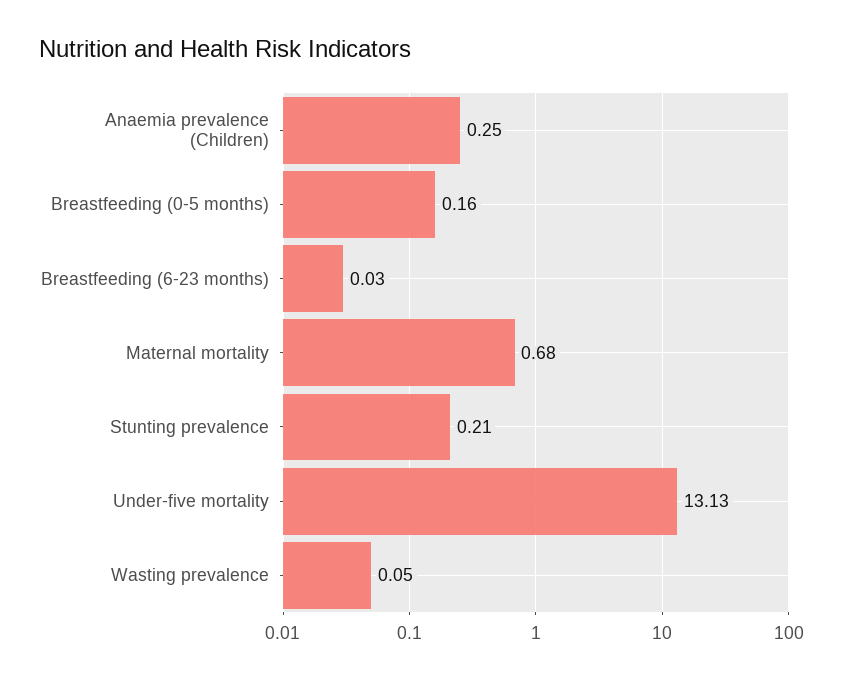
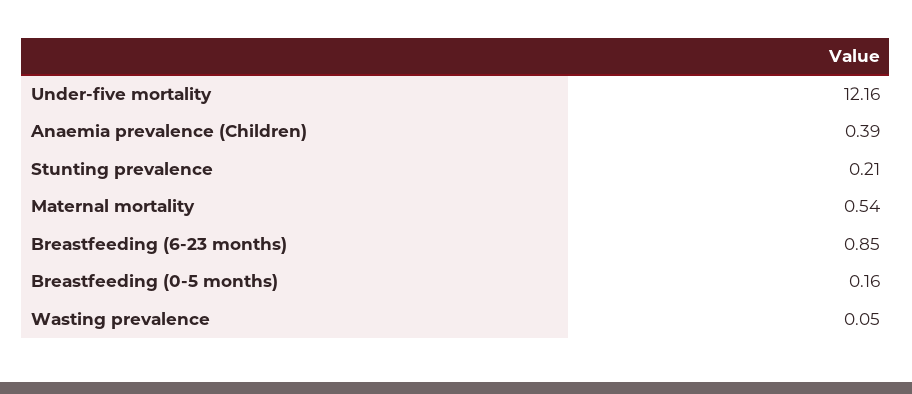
Anaemia prevalence (Children): 0.25 -> 0.39
Breastfeeding (6-23 months): 0.03 -> 0.85
Maternal mortality: 0.68 -> 0.54
Under-five mortality: 13.13 -> 12.16

